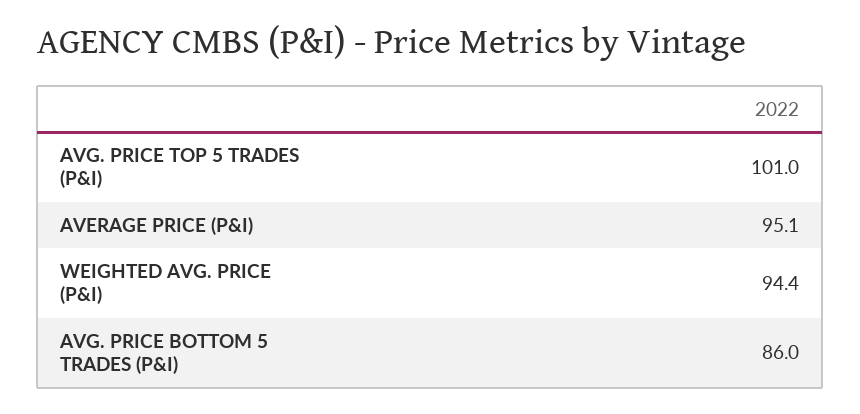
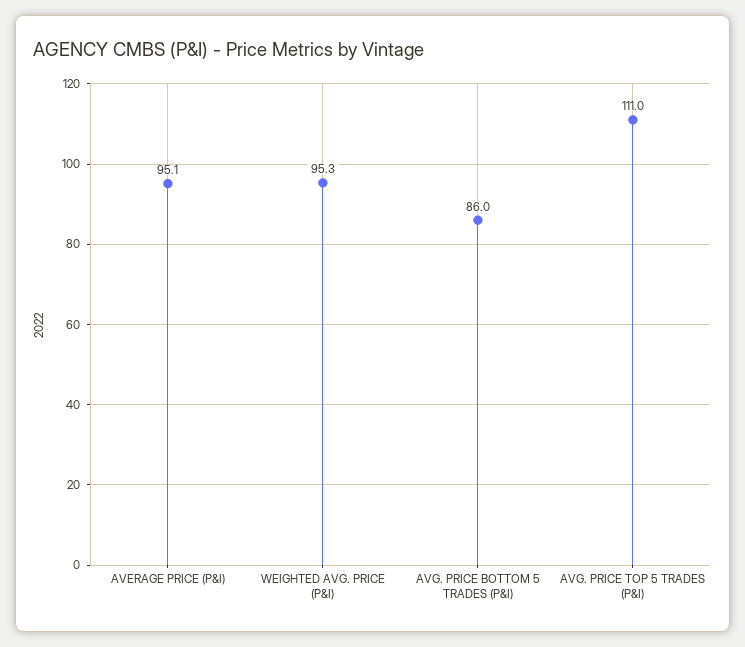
AVG. PRICE TOP 5 TRADES (P&I): 101 -> 111
WEIGHTED AVG. PRICE (P&I): 94.4 -> 95.3

